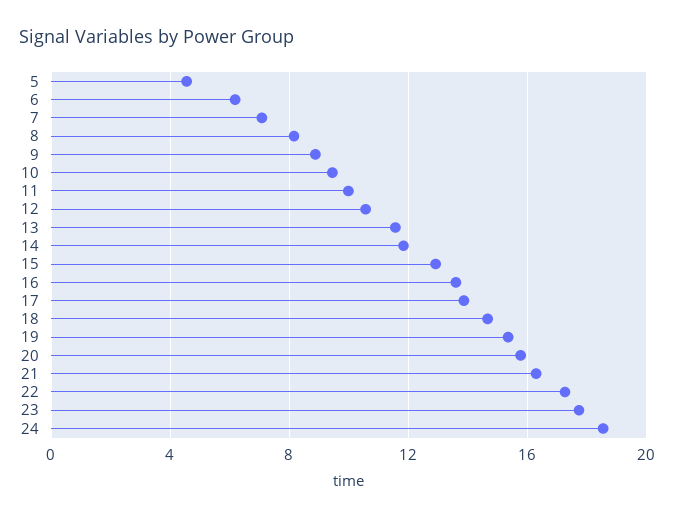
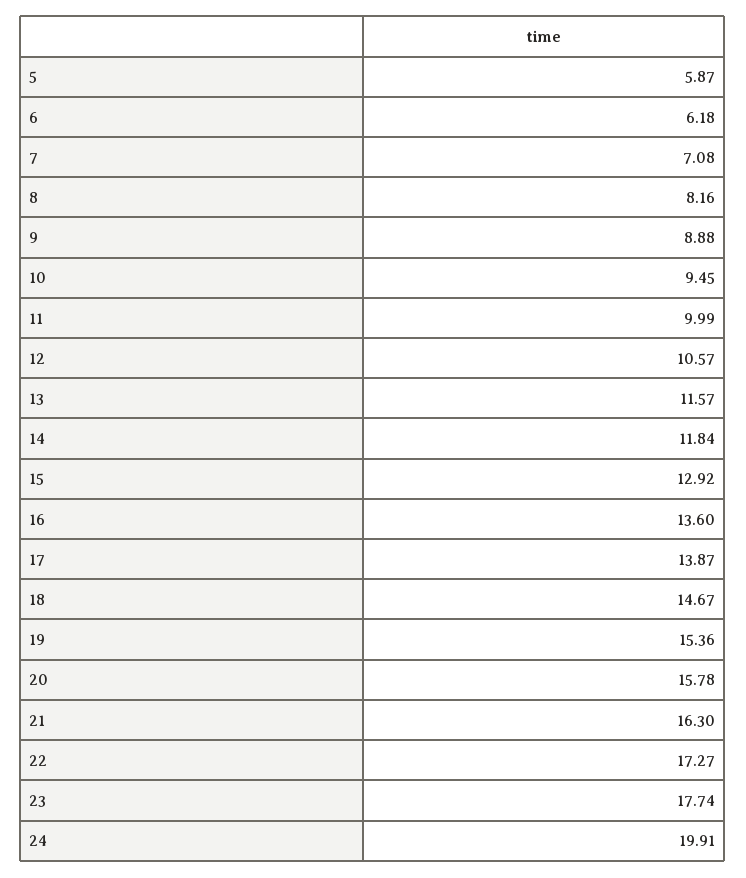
5: 4.5 -> 5.87
24: 18.5 -> 19.91

